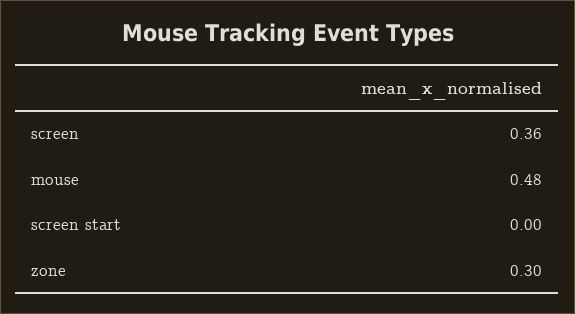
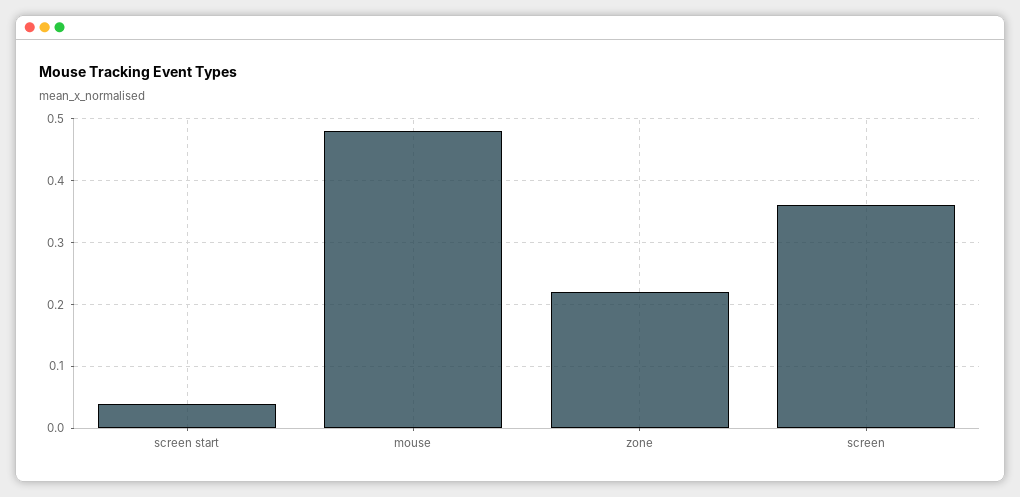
screen start: 0 -> 0.04
zone: 0.3 -> 0.22

